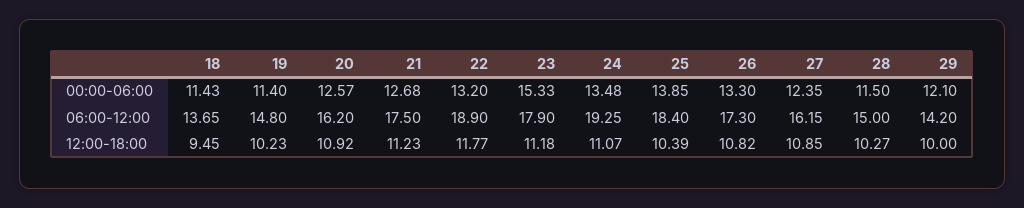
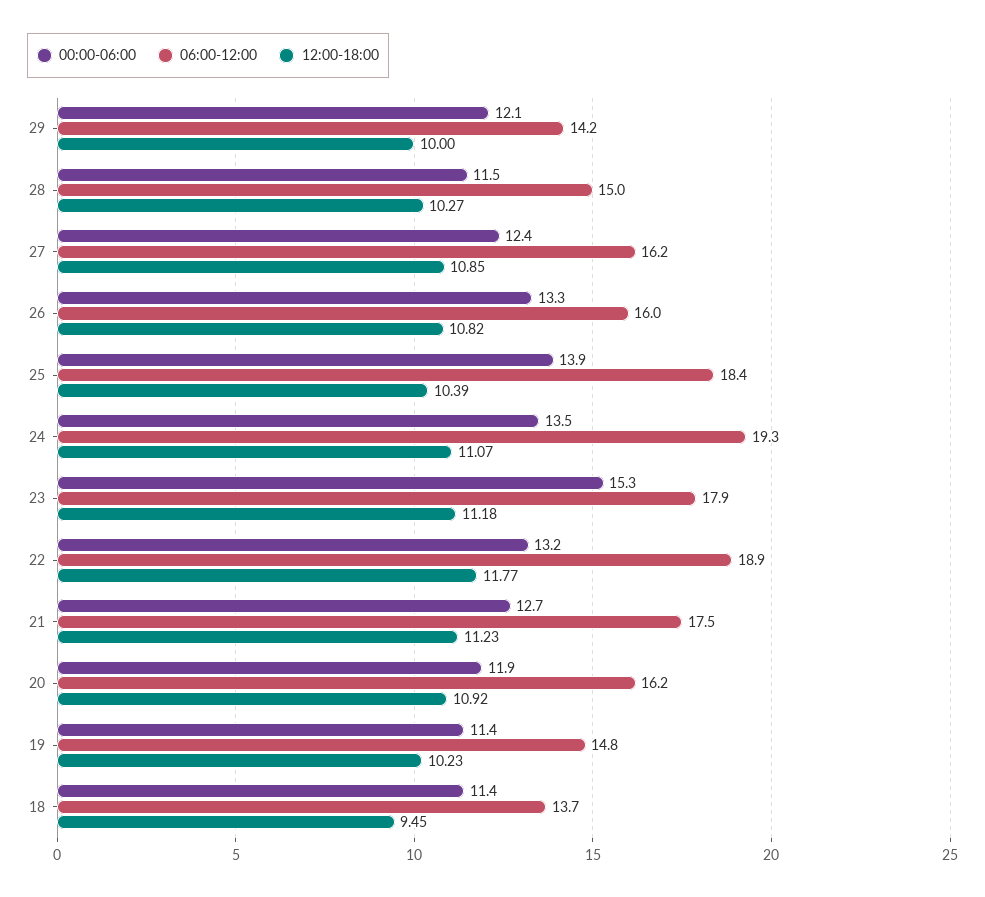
00:00-06:00, 20: 12.57 -> 11.9
06:00-12:00, 26: 17.3 -> 16

